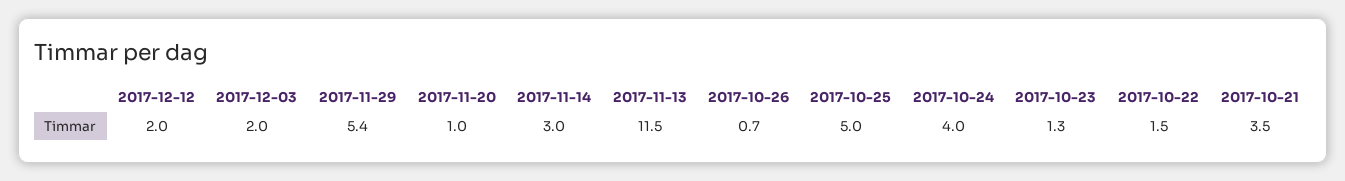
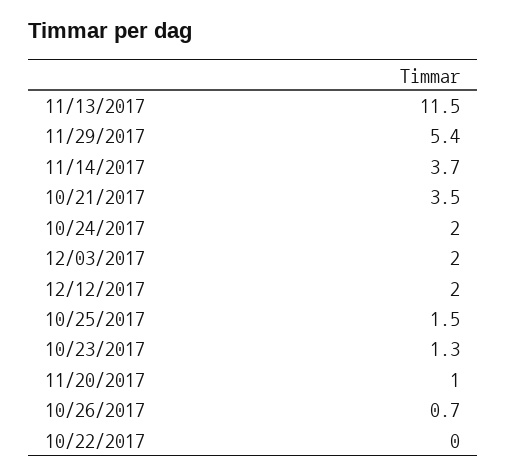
2017-11-14: 3 -> 3.7
2017-10-25: 5 -> 1.5
2017-10-24: 4 -> 2
2017-10-22: 1.5 -> 0

